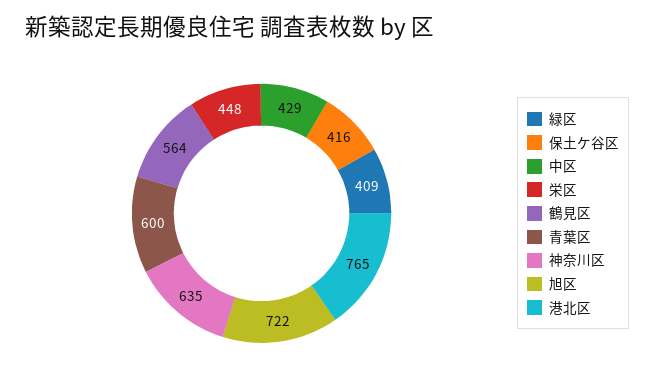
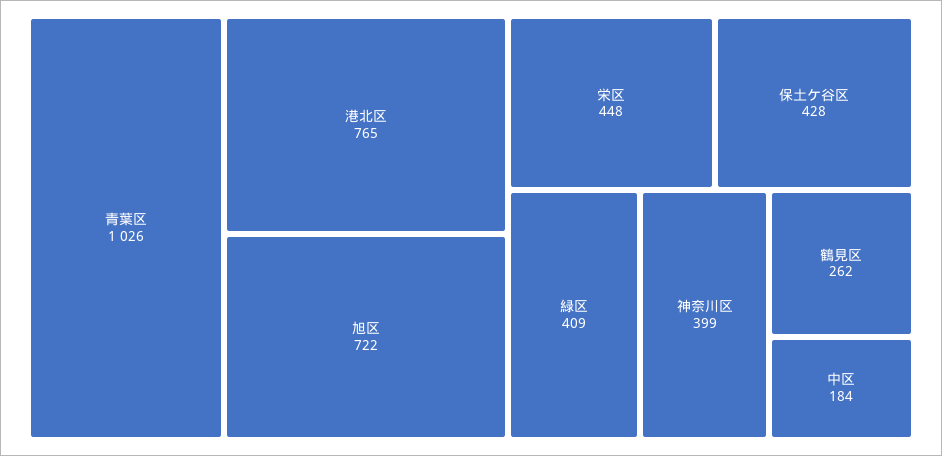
保土ケ谷区: 416 -> 428
中区: 429 -> 184
鶴見区: 564 -> 262
青葉区: 600 -> 1026
神奈川区: 635 -> 399

